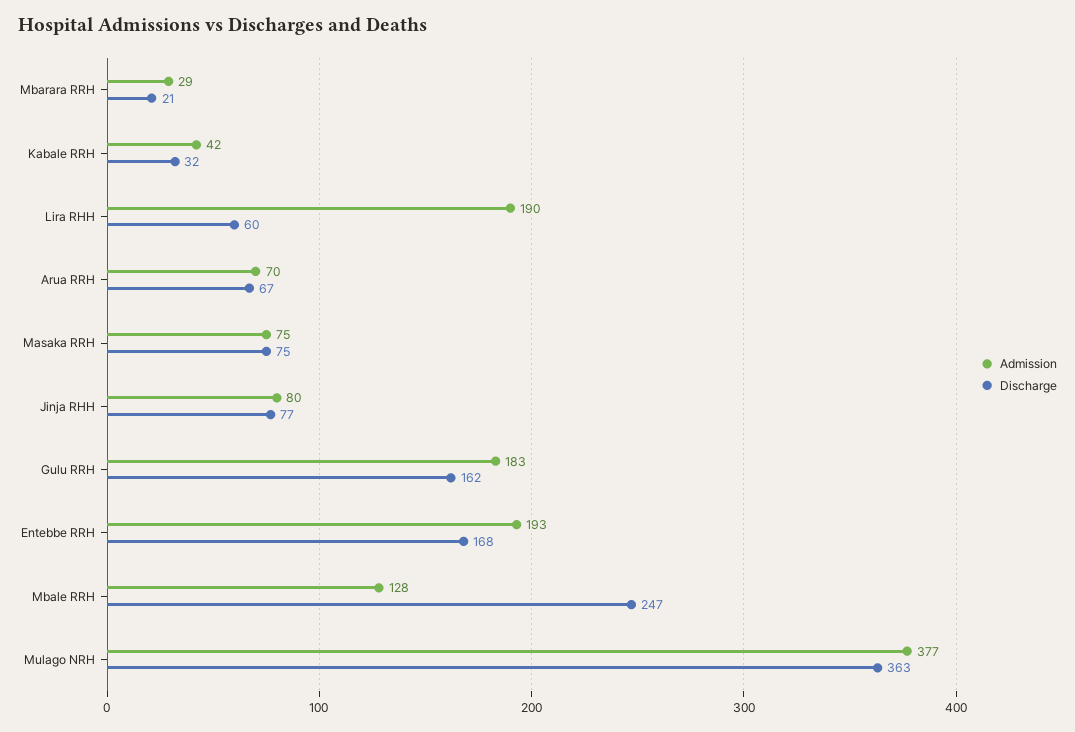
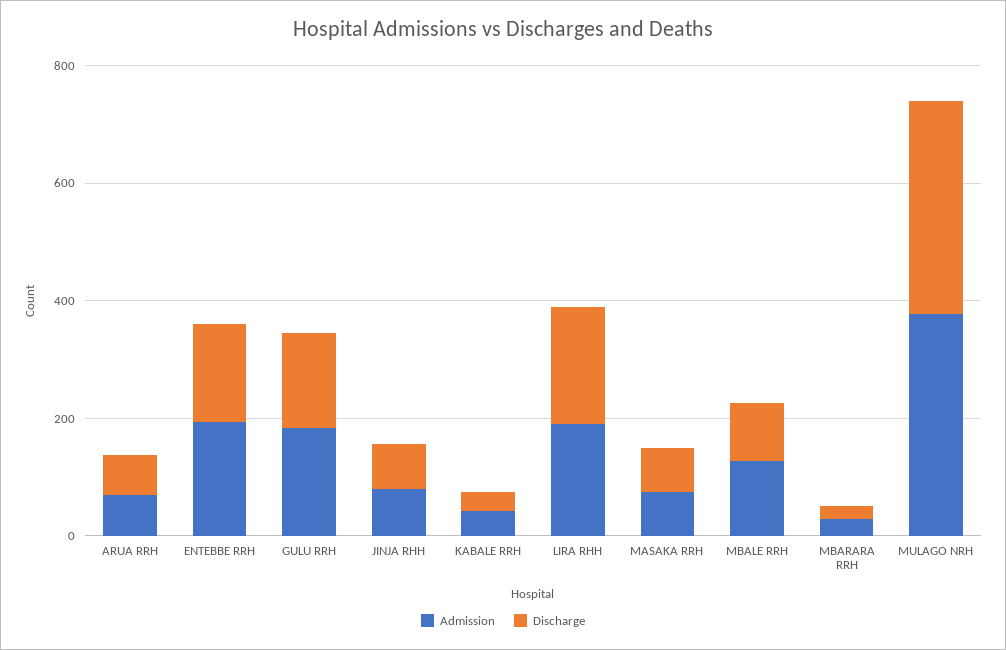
Discharge, Lira RHH: 60 -> 200
Discharge, Mbale RRH: 247 -> 100

